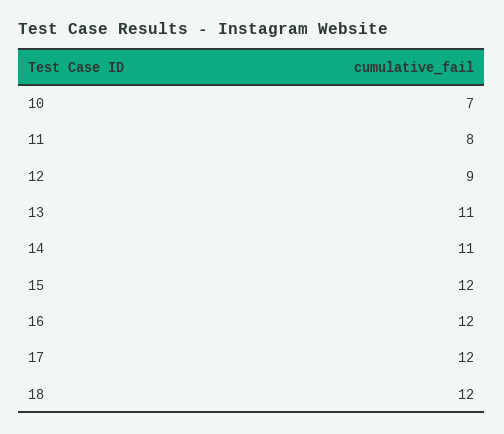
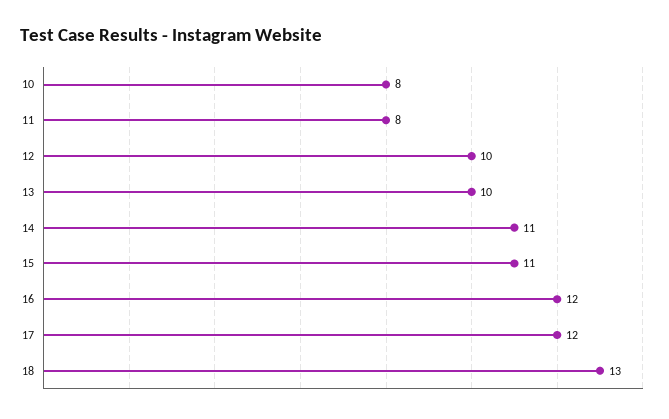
10: 7 -> 8
12: 9 -> 10
13: 11 -> 10
15: 12 -> 11
18: 12 -> 13

